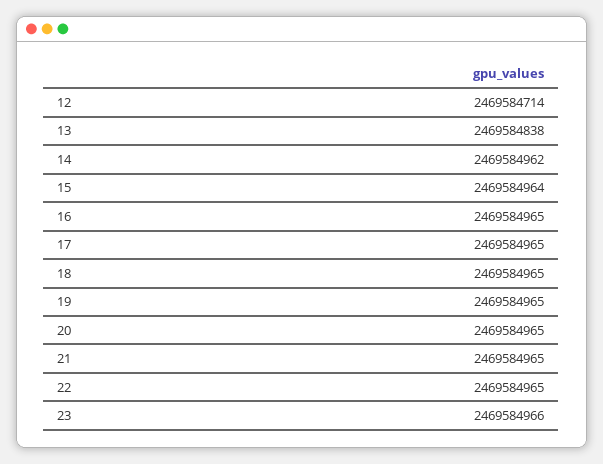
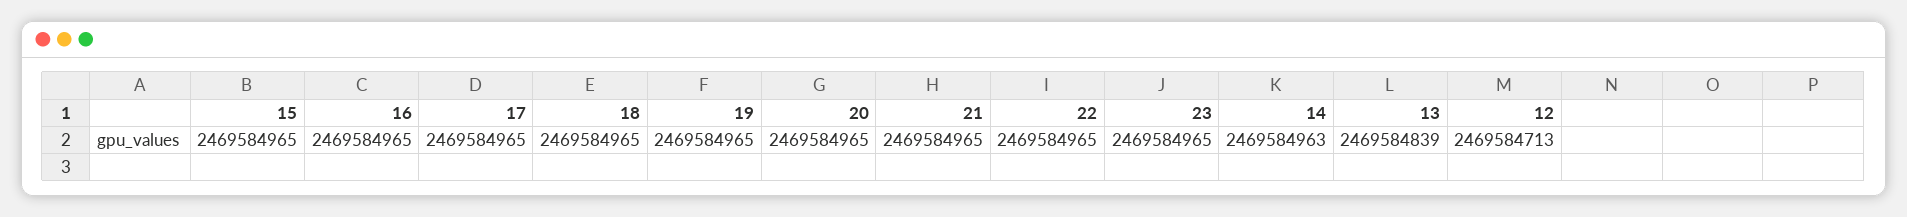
12: 2469584714 -> 2469584713
13: 2469584838 -> 2469584839
14: 2469584962 -> 2469584963
15: 2469584964 -> 2469584965
23: 2469584966 -> 2469584965

